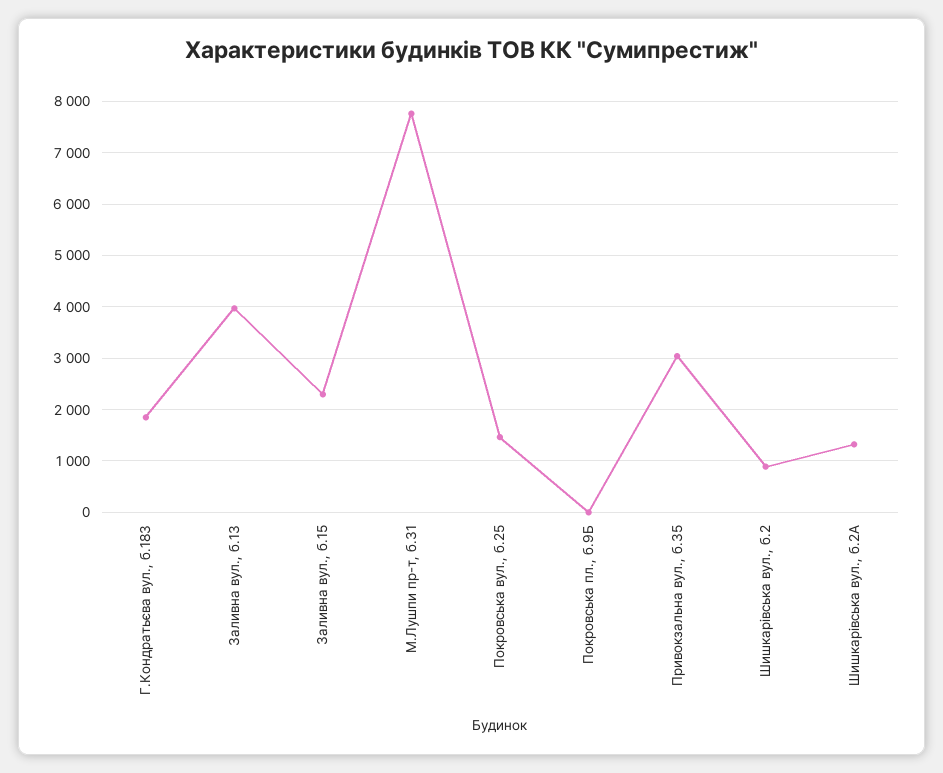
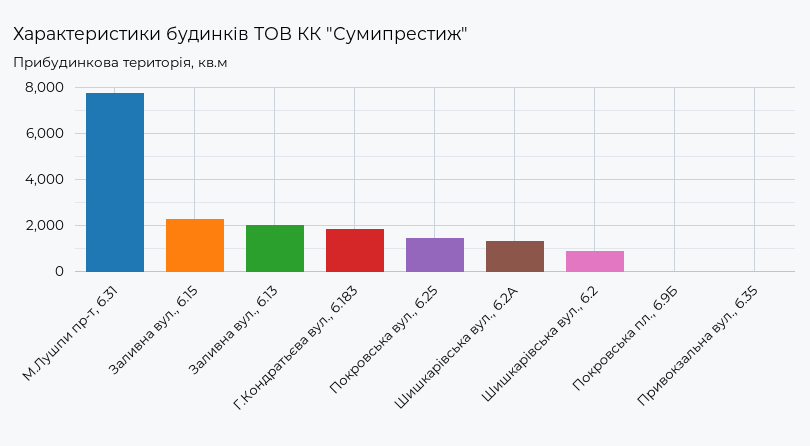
Заливна вул., б.13: 4000 -> 2000
Привокзальна вул., б.35: 3000 -> 0

